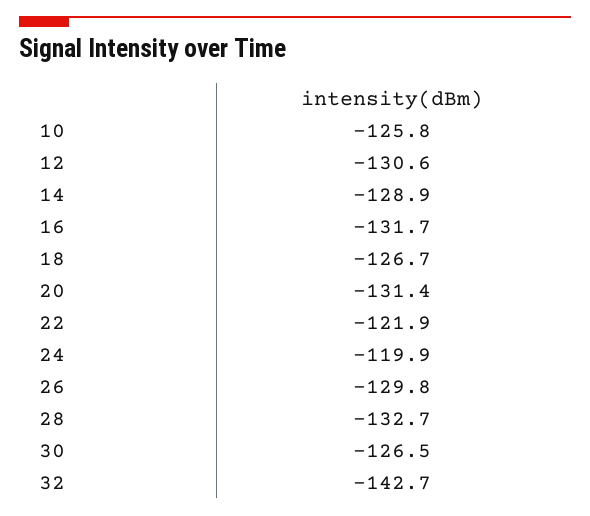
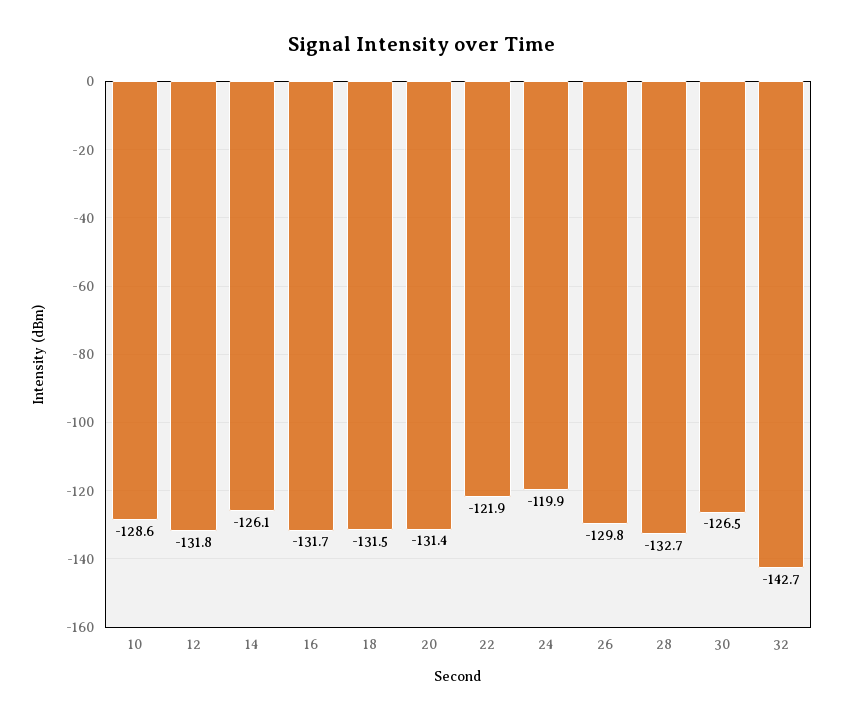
10: -125.8 -> -128.6
12: -130.6 -> -131.8
14: -128.9 -> -126.1
18: -126.7 -> -131.5

